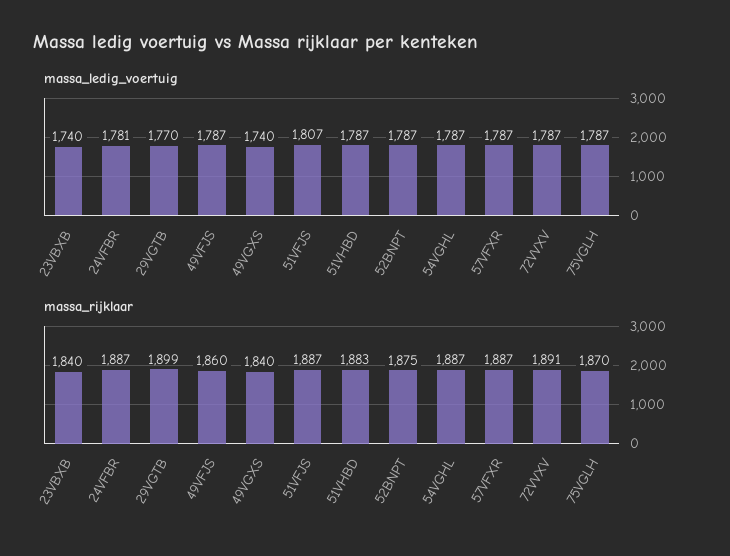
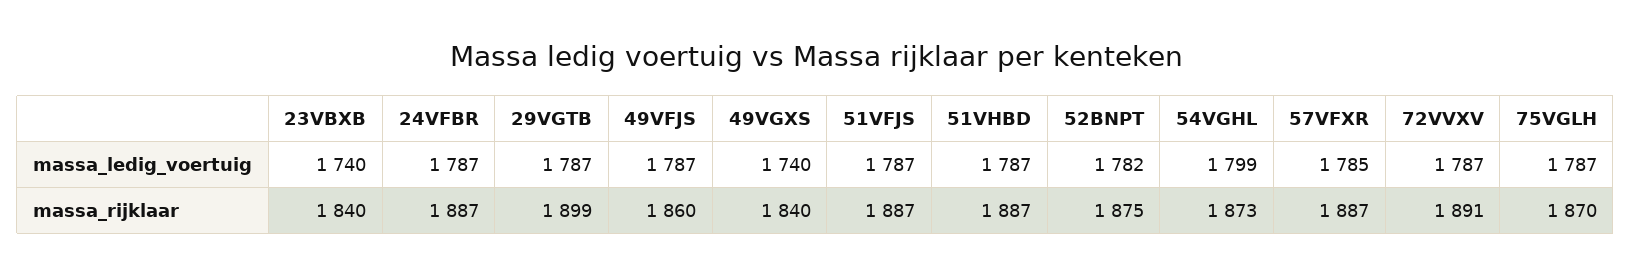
massa_ledig_voertuig, 24VFBR: 1781 -> 1787
massa_ledig_voertuig, 29VGTB: 1770 -> 1787
massa_ledig_voertuig, 51VFJS: 1807 -> 1787
massa_ledig_voertuig, 52BNPT: 1787 -> 1782
massa_ledig_voertuig, 54VGHL: 1787 -> 1799
massa_ledig_voertuig, 57VFXR: 1787 -> 1785
massa_rijklaar, 51VHBD: 1883 -> 1887
massa_rijklaar, 54VGHL: 1887 -> 1873

